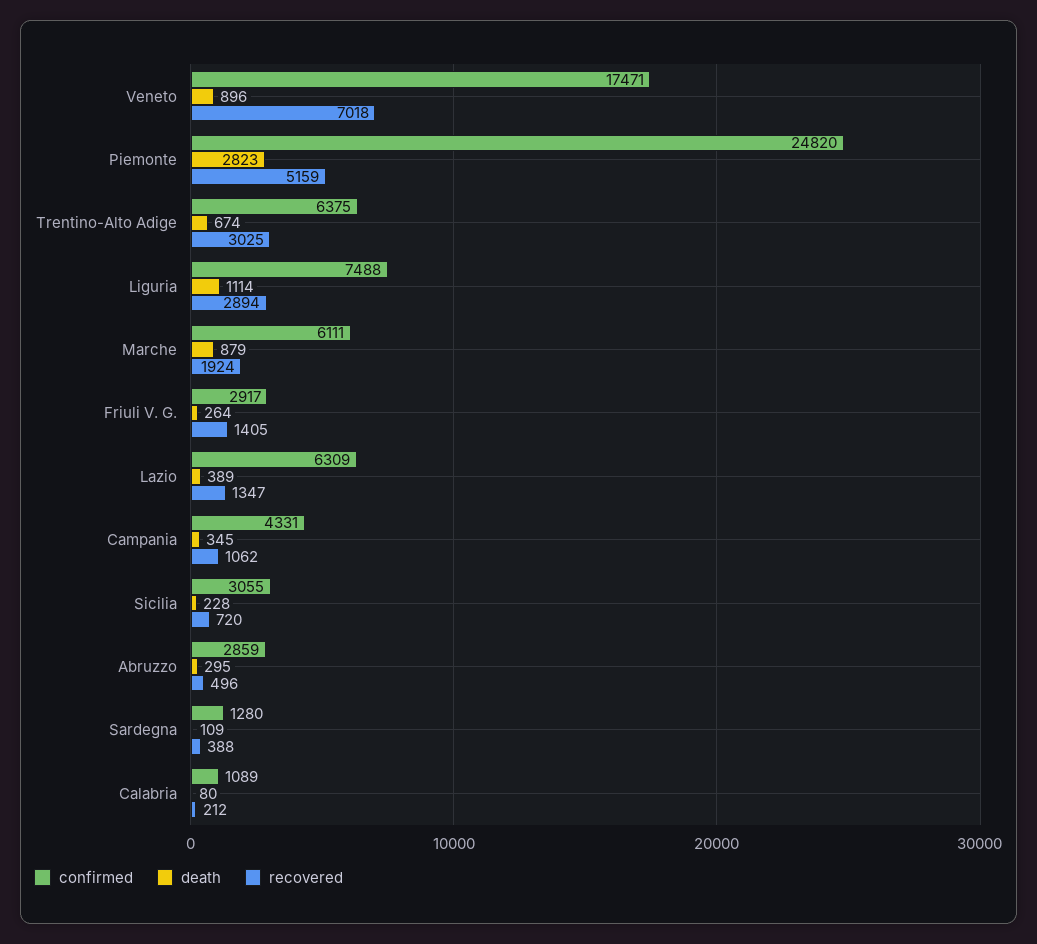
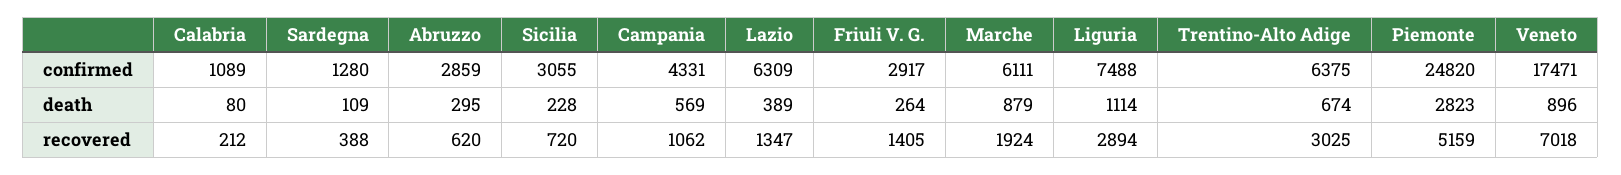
death, Campania: 345 -> 569
recovered, Abruzzo: 496 -> 620

